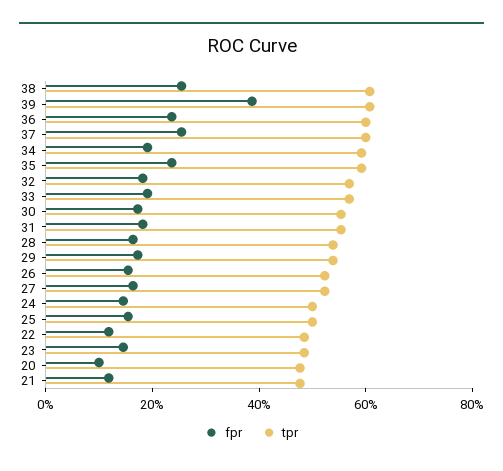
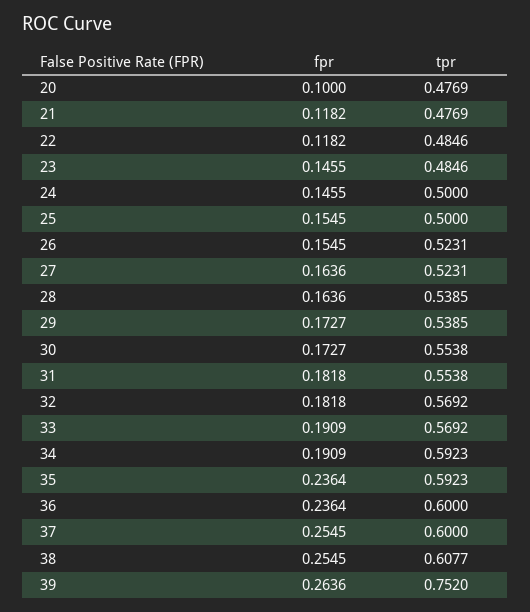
fpr, 39: 0.4 -> 0.2636
tpr, 39: 0.6 -> 0.752

